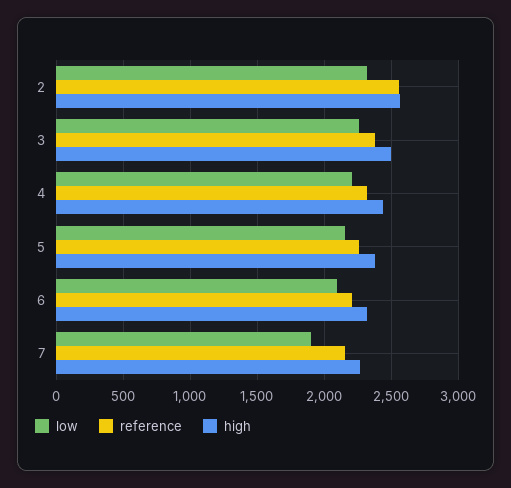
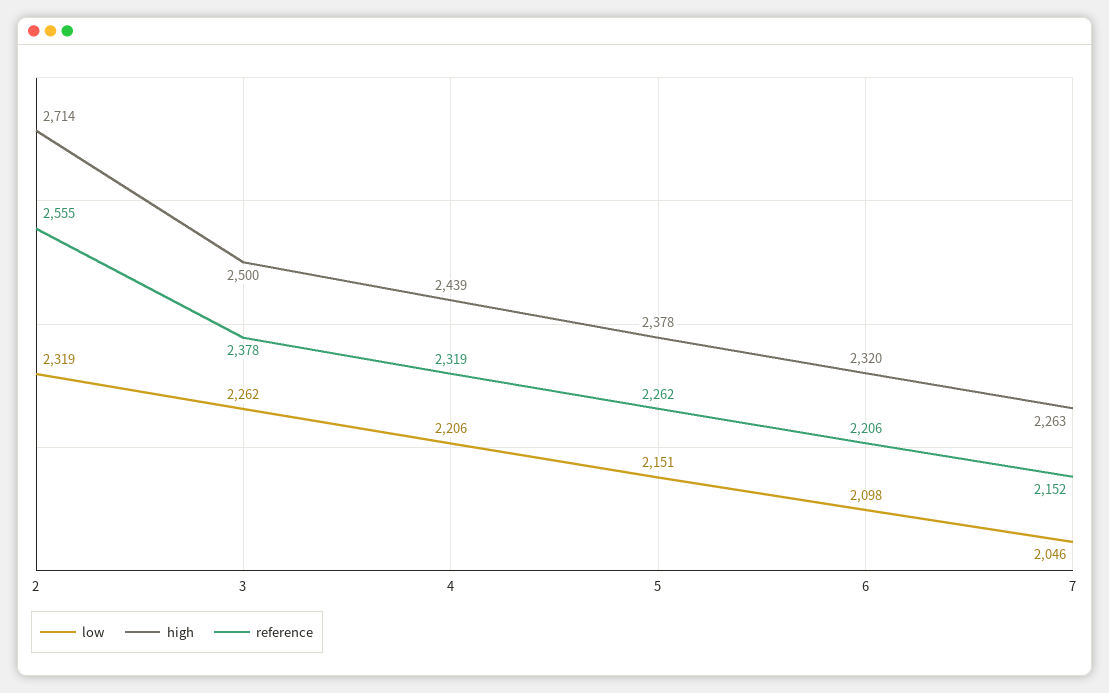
high, 2: 2550 -> 2714
low, 7: 1900 -> 2046

